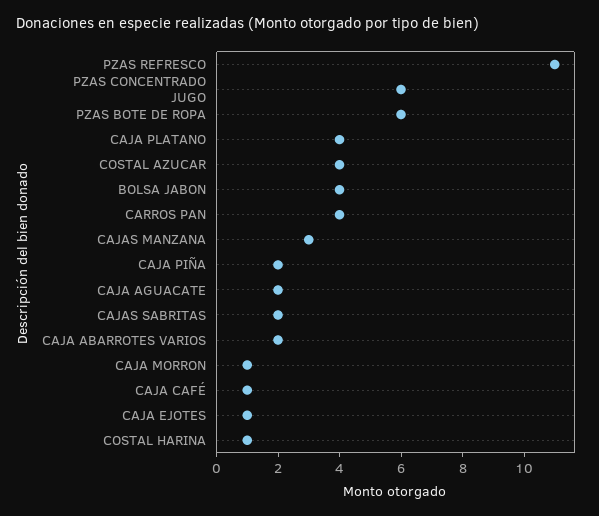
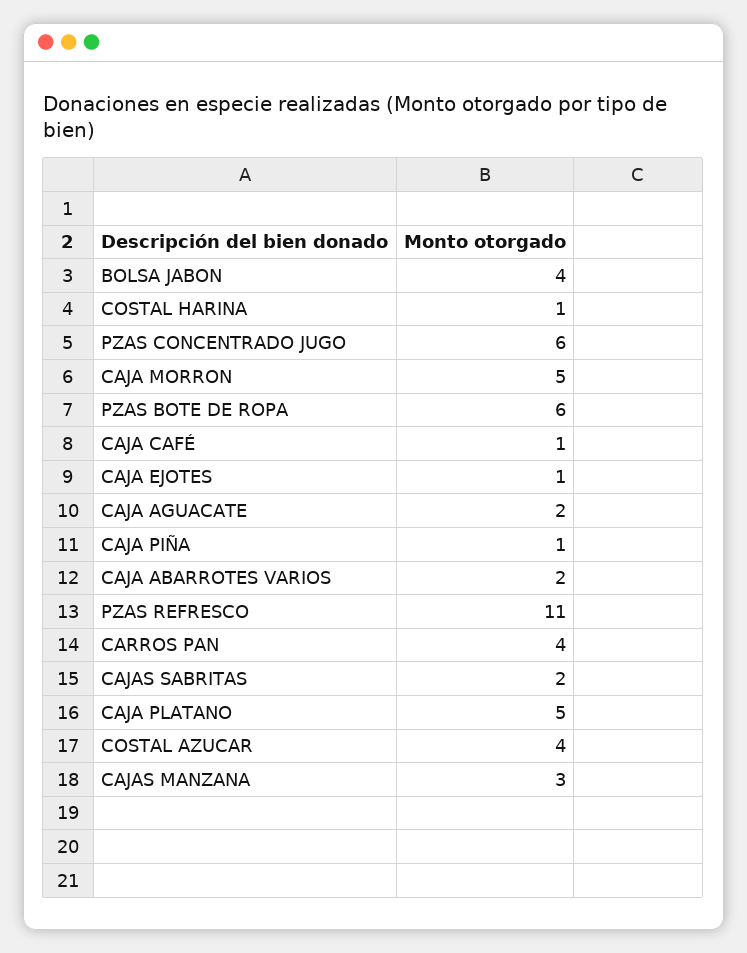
CAJA PLATANO: 4 -> 5
CAJA PIÑA: 2 -> 1
CAJA MORRON: 1 -> 5

